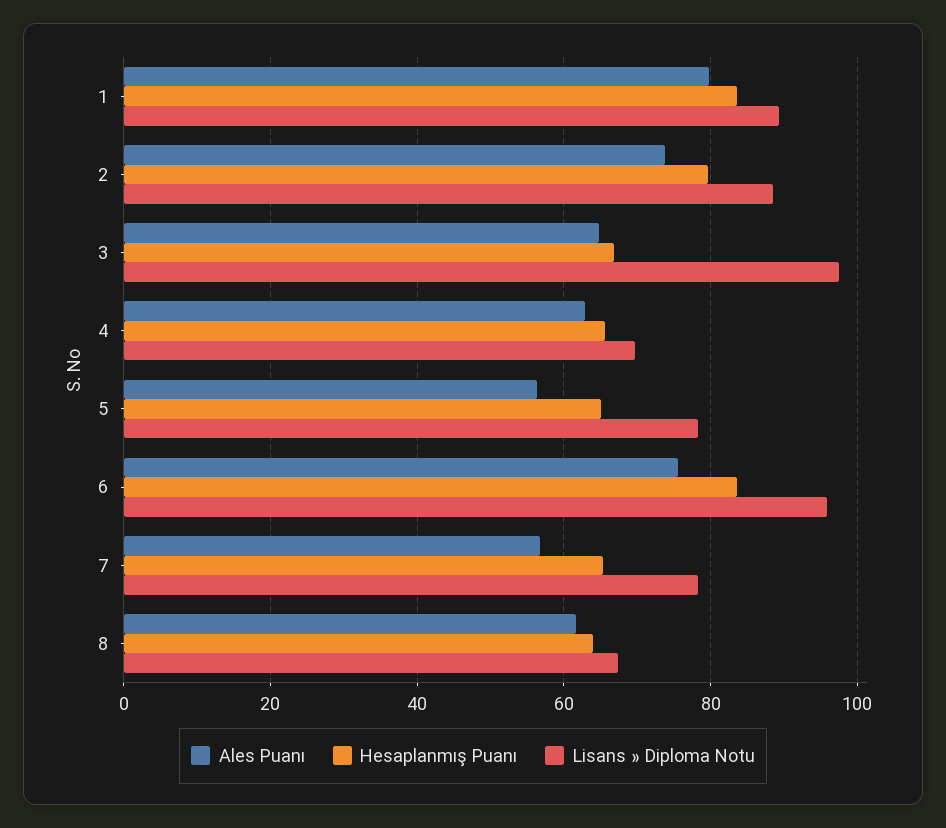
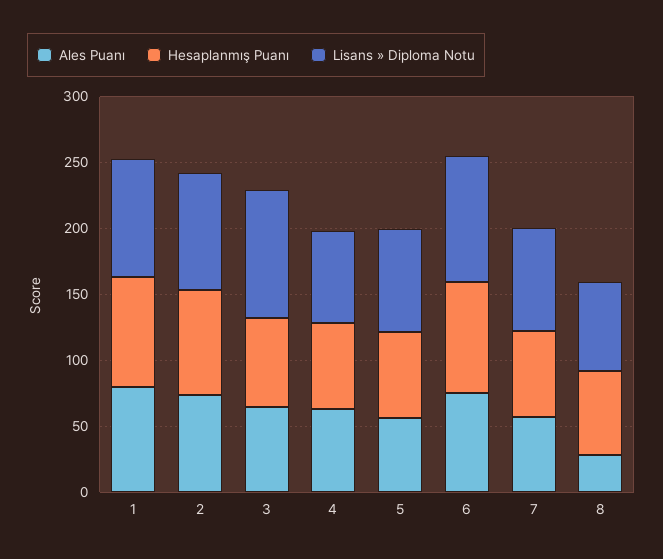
Ales Puanı, 8: 62 -> 30

